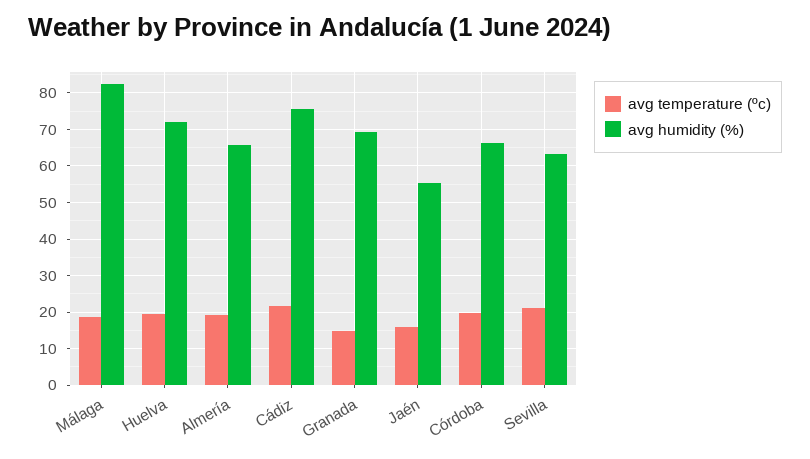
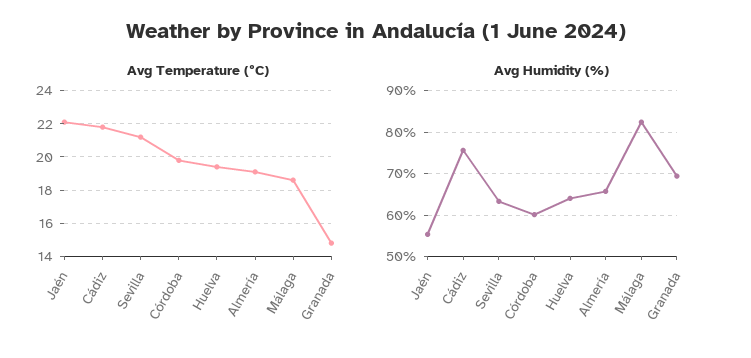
avg humidity (%), Huelva: 72 -> 64
avg temperature (ºc), Jaén: 16 -> 22
avg humidity (%), Córdoba: 66 -> 60

